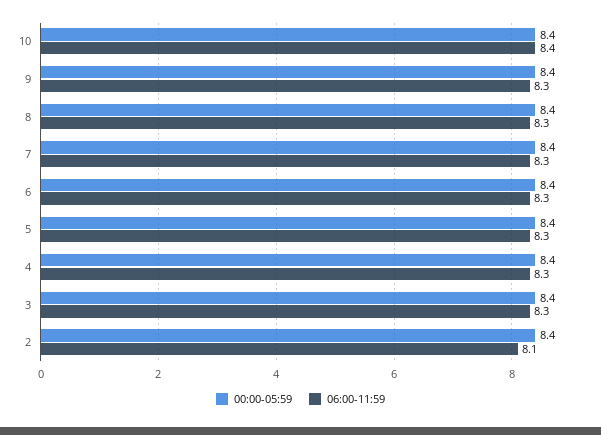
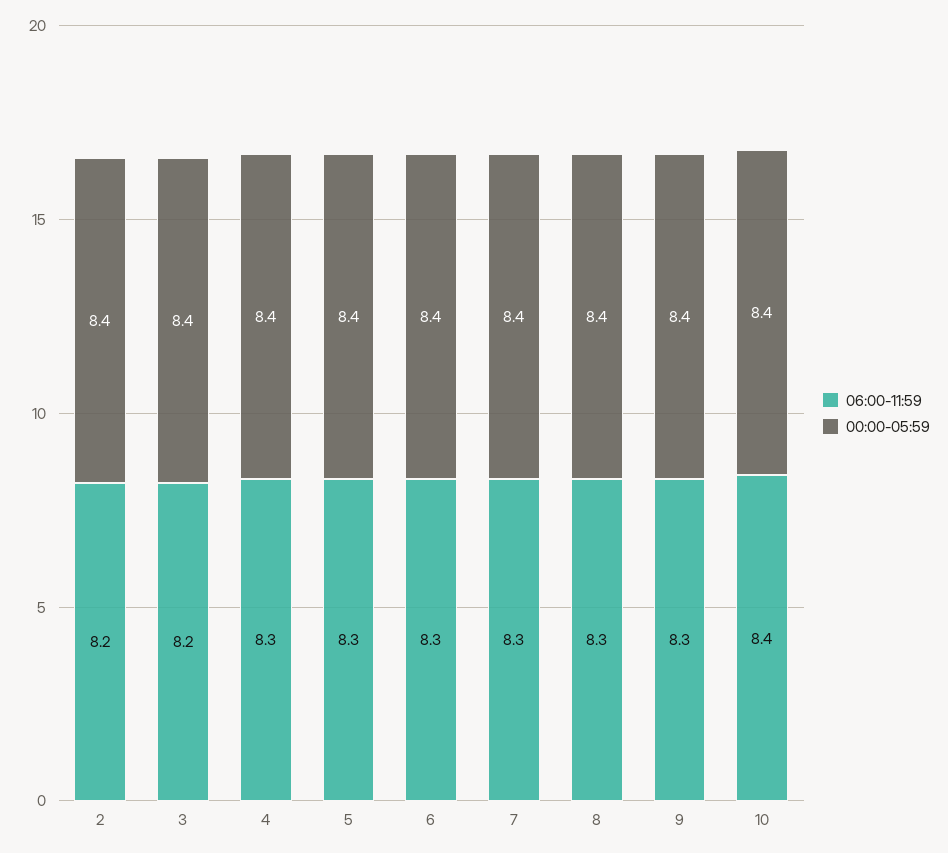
06:00-11:59, 3: 8.3 -> 8.2
06:00-11:59, 2: 8.1 -> 8.2

